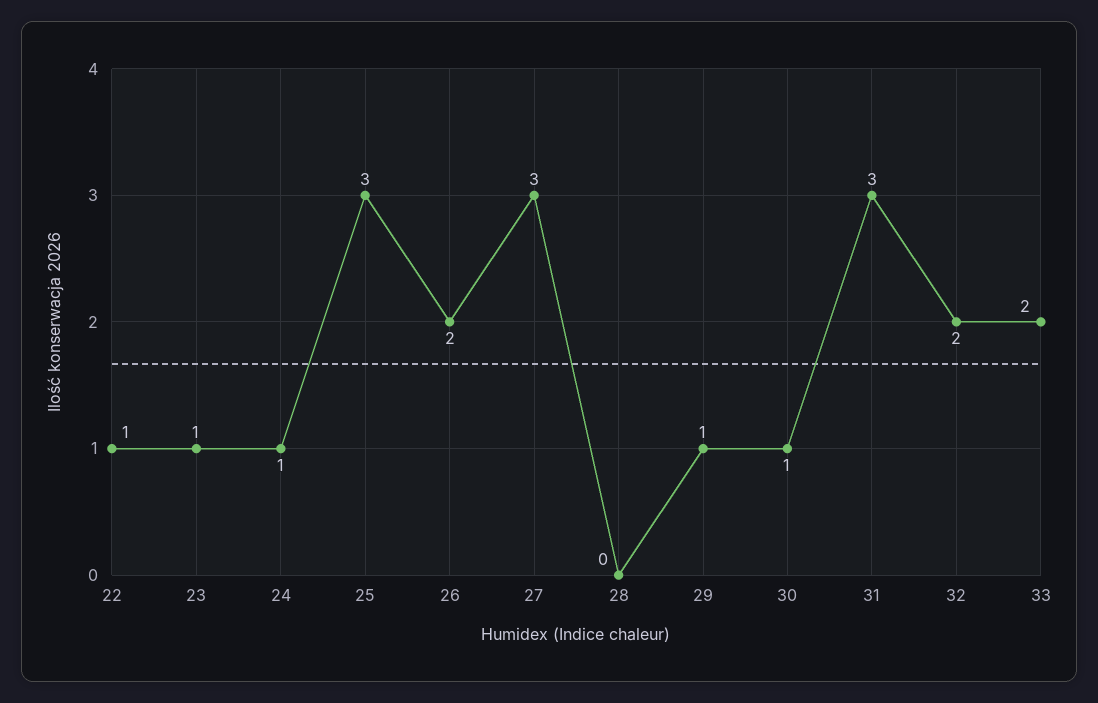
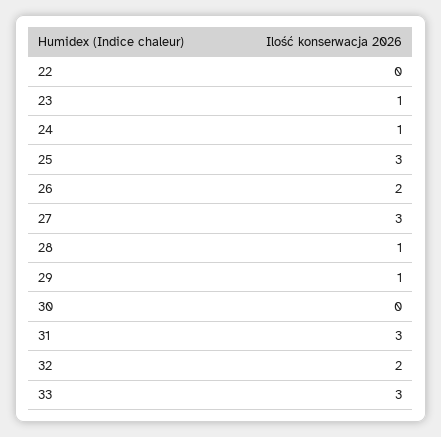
22: 1 -> 0
28: 0 -> 1
30: 1 -> 0
33: 2 -> 3

